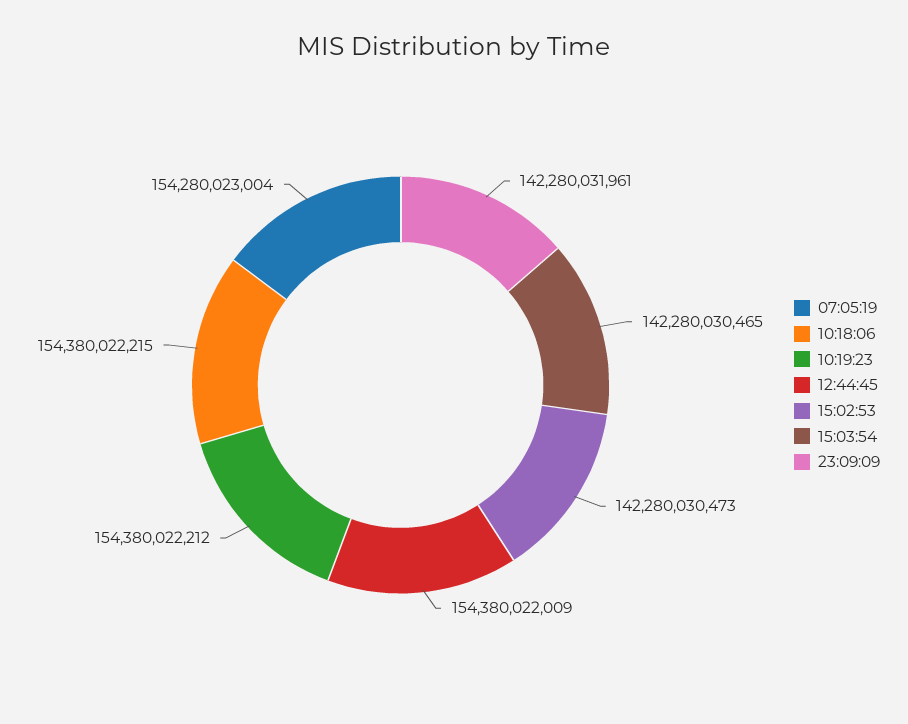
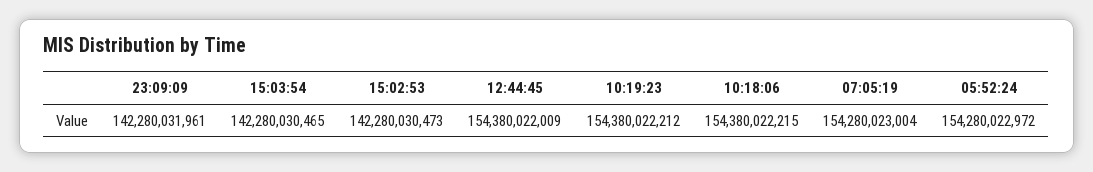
05:52:24: none -> 154280022972

